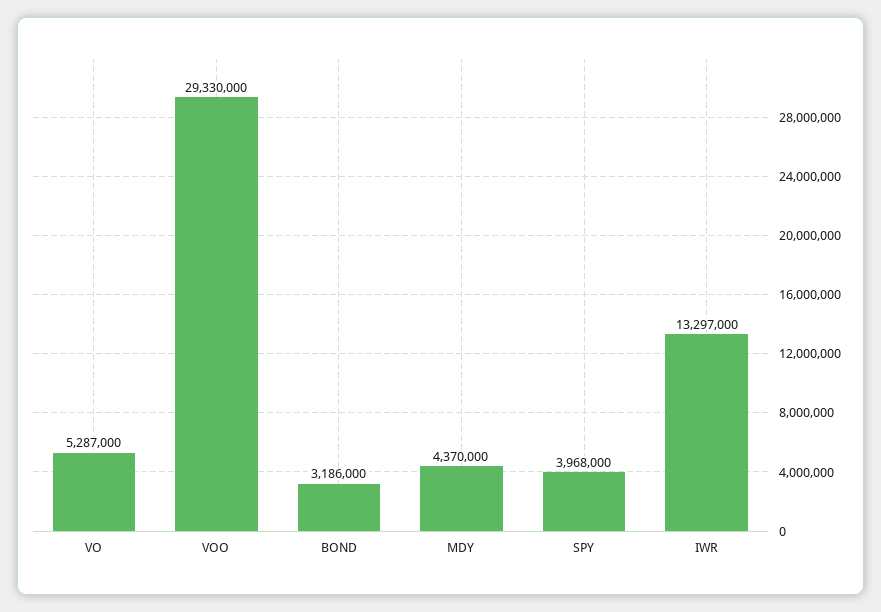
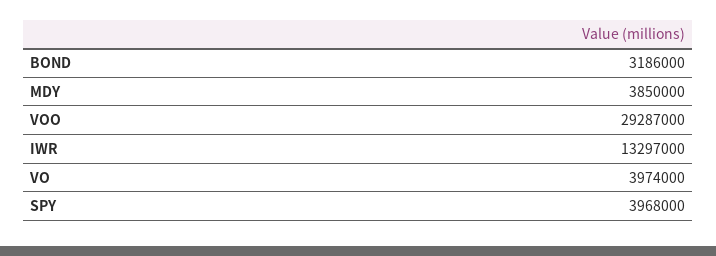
VO: 5287000 -> 3974000
VOO: 29330000 -> 29287000
MDY: 4370000 -> 3850000

